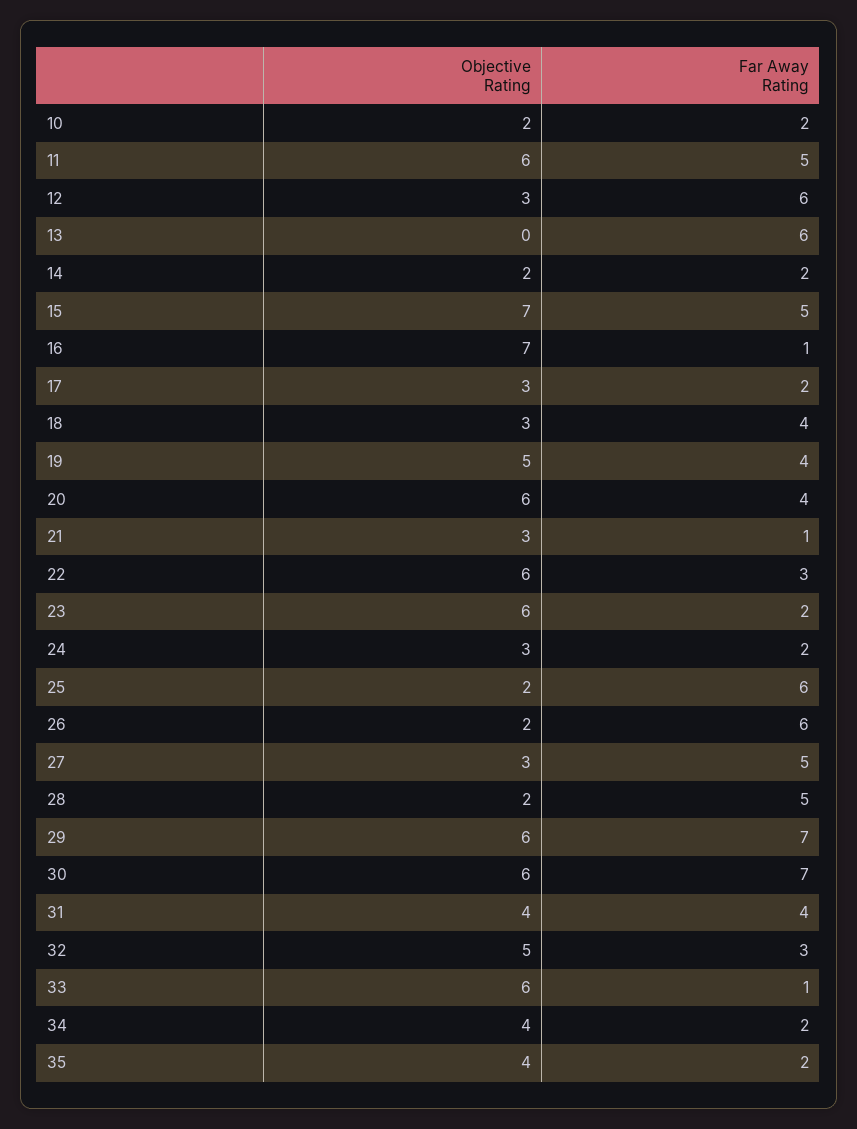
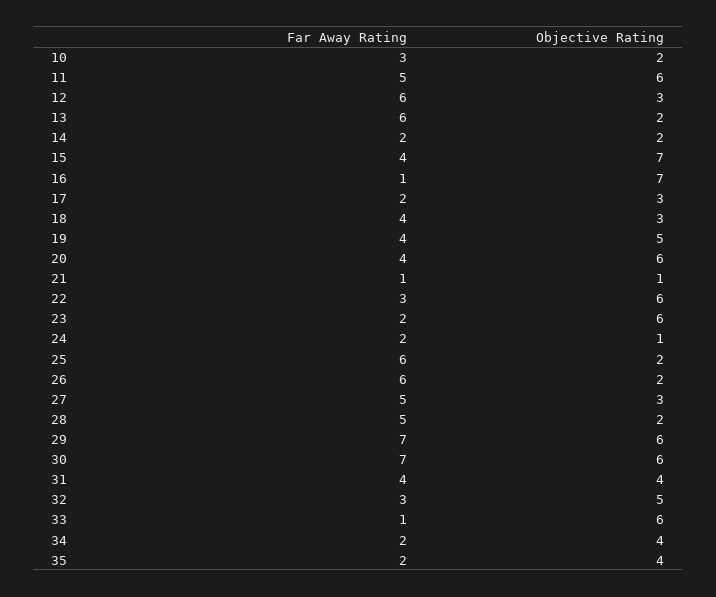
Far Away Rating, 10: 2 -> 3
Objective Rating, 13: 0 -> 2
Far Away Rating, 15: 5 -> 4
Objective Rating, 21: 3 -> 1
Objective Rating, 24: 3 -> 1

